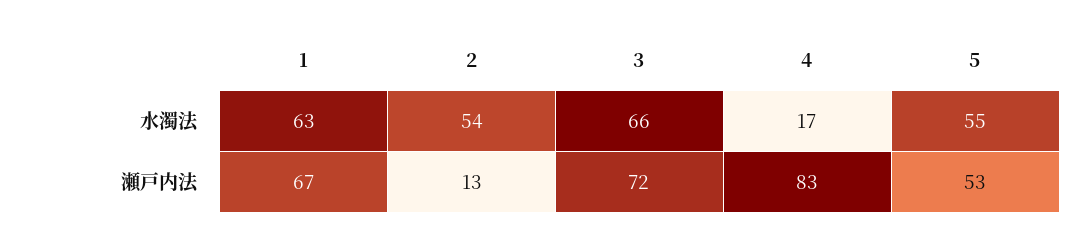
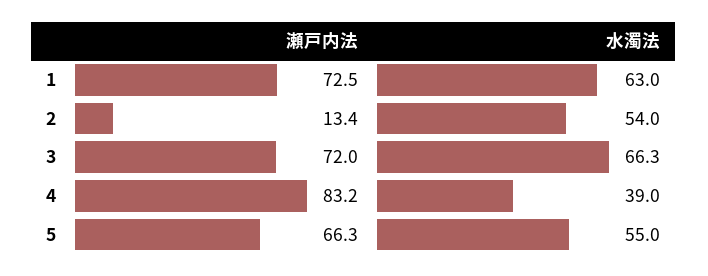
4, 水濁法: 17 -> 39
1, 瀬戸内法: 67 -> 72.5
5, 瀬戸内法: 53 -> 66.3

